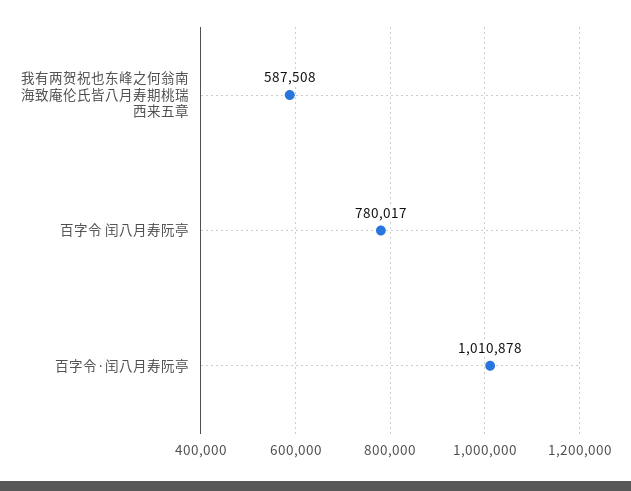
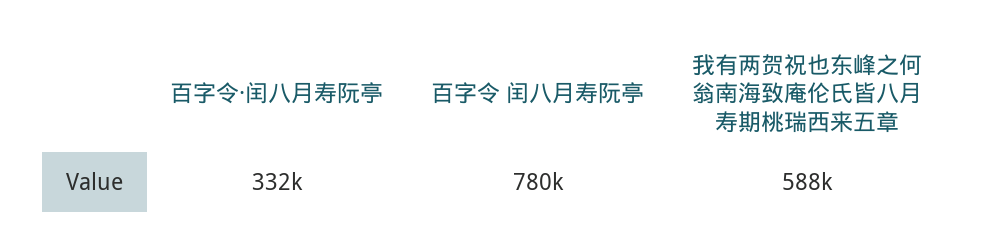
百字令·闰八月寿阮亭: 1010878 -> 332000

